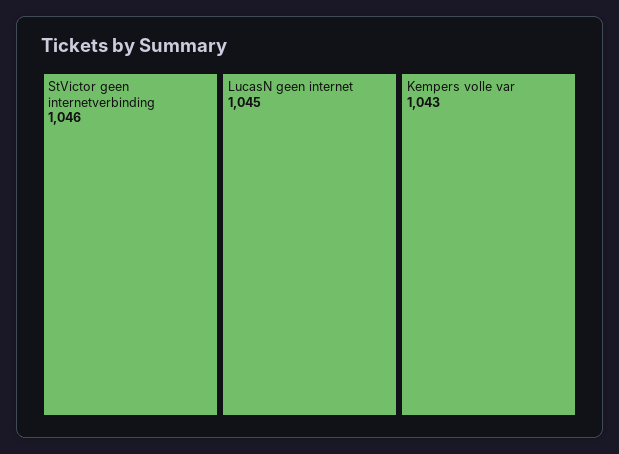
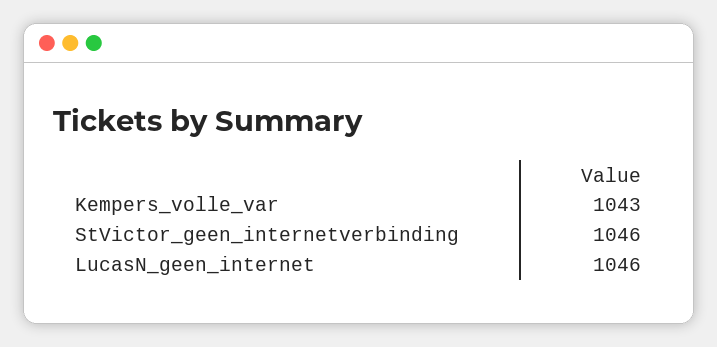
LucasN geen internet: 1045 -> 1046

